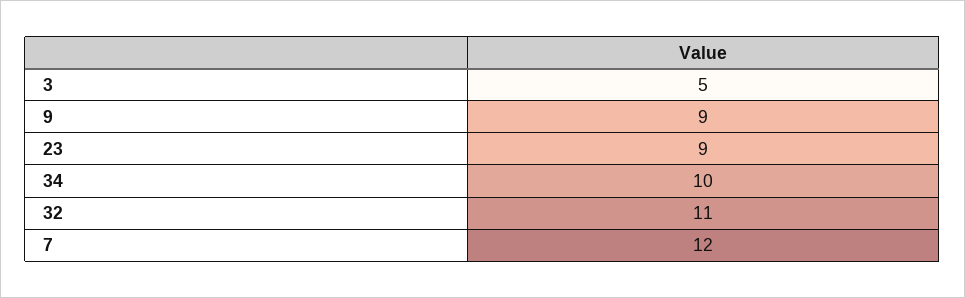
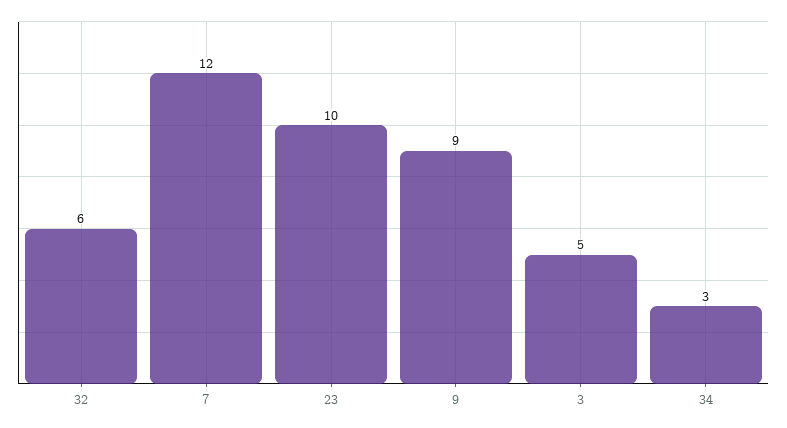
23: 9 -> 10
34: 10 -> 3
32: 11 -> 6

